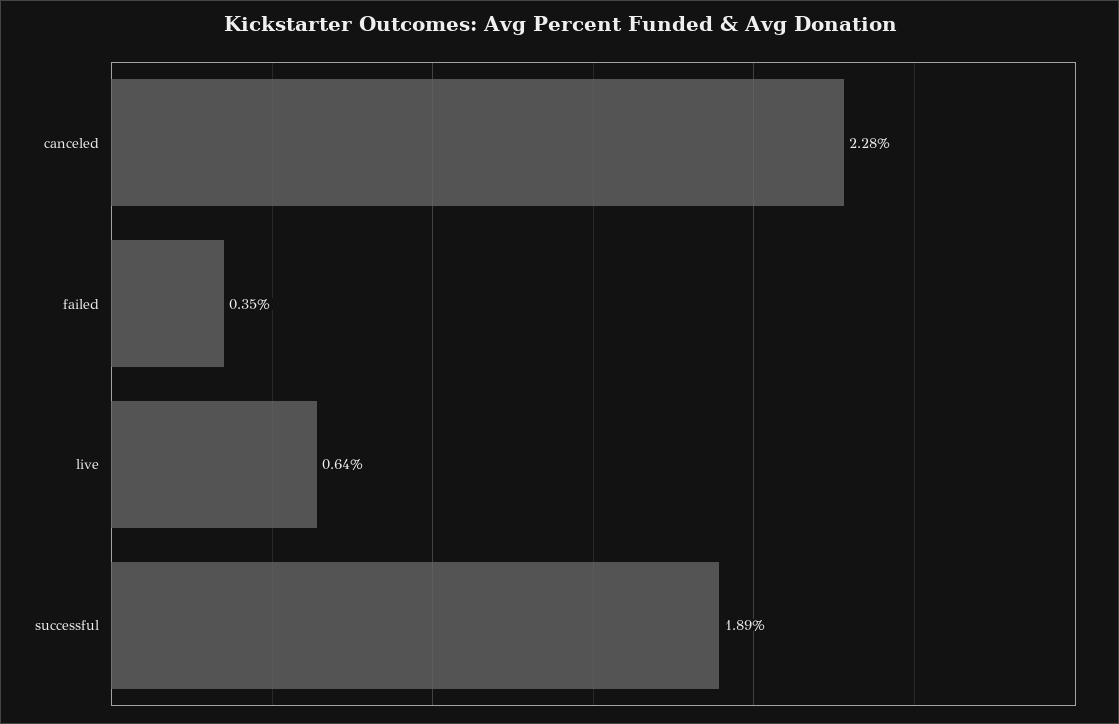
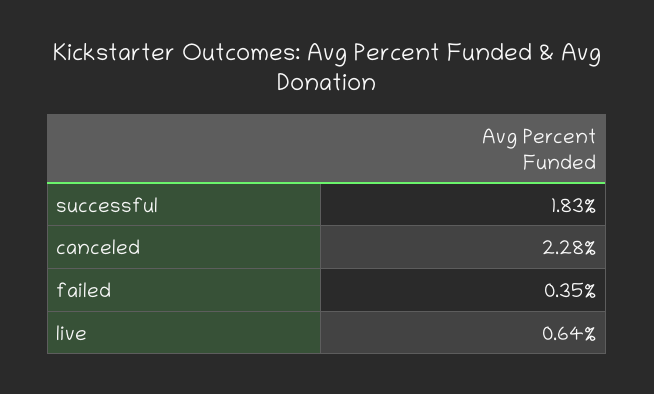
successful: 1.89 -> 1.83

